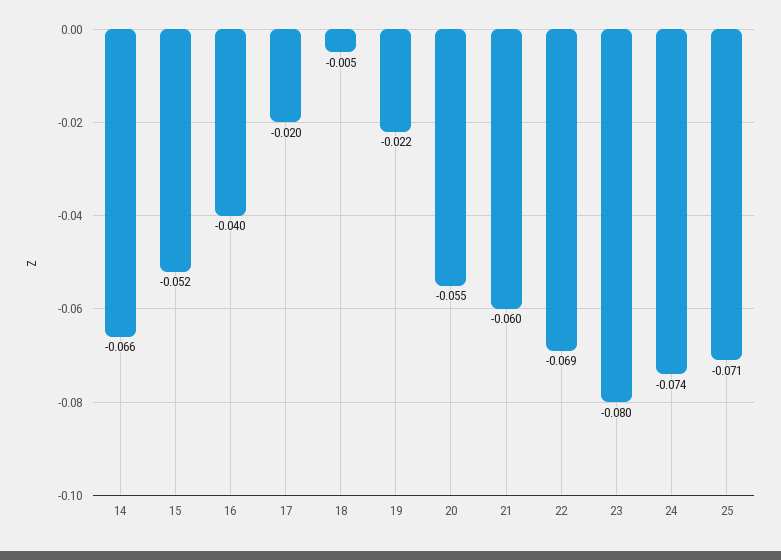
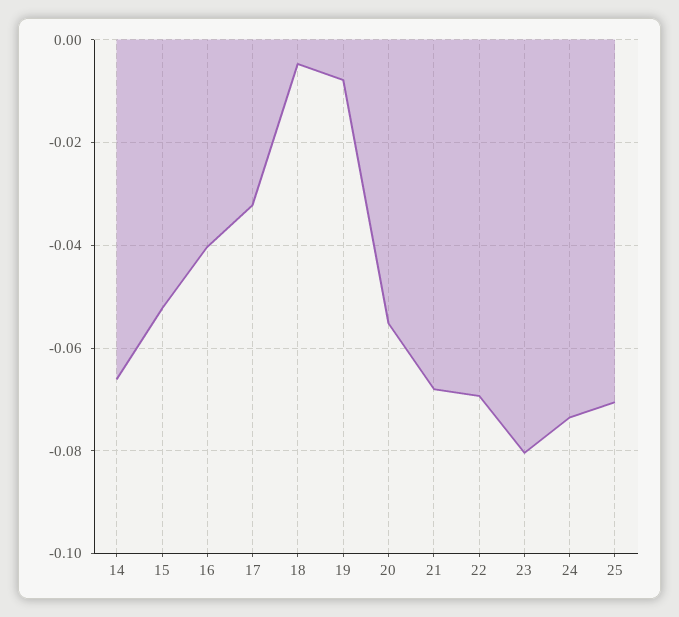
17: -0.02 -> -0.032
19: -0.022 -> -0.008
21: -0.06 -> -0.068

